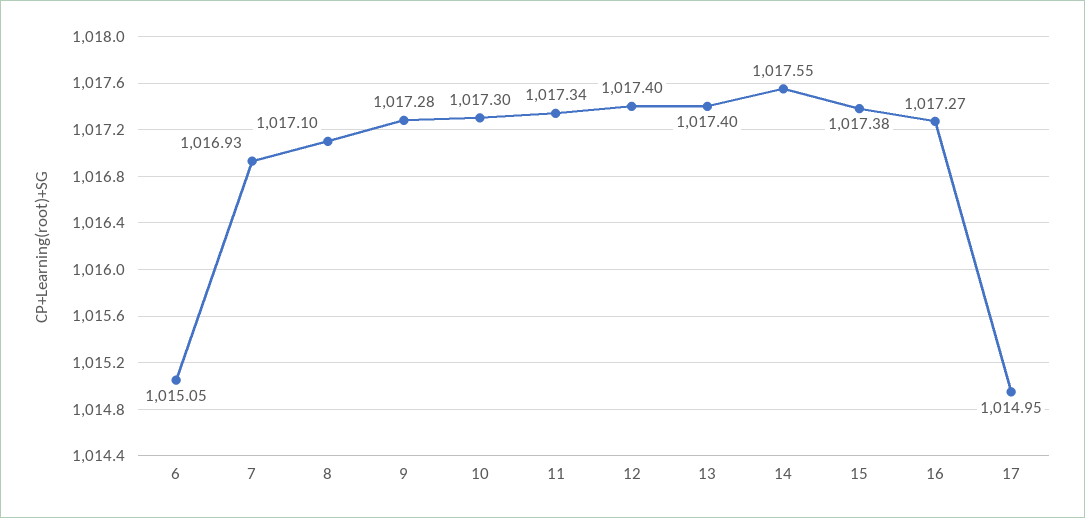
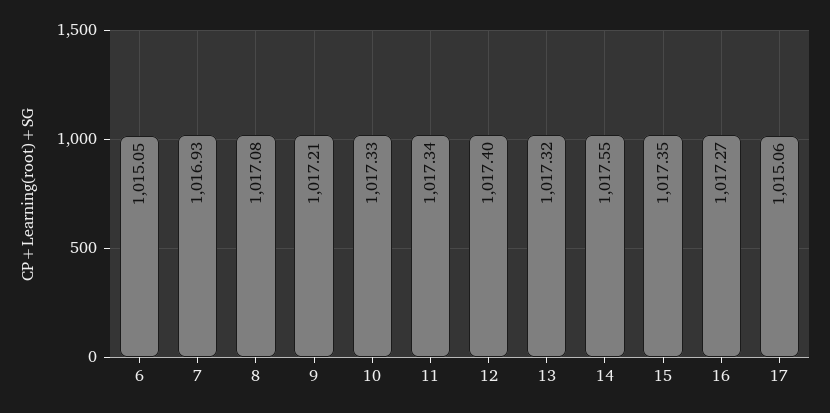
8: 1017.1 -> 1017.08
9: 1017.28 -> 1017.21
10: 1017.3 -> 1017.33
13: 1017.4 -> 1017.32
15: 1017.38 -> 1017.35
17: 1014.95 -> 1015.06

